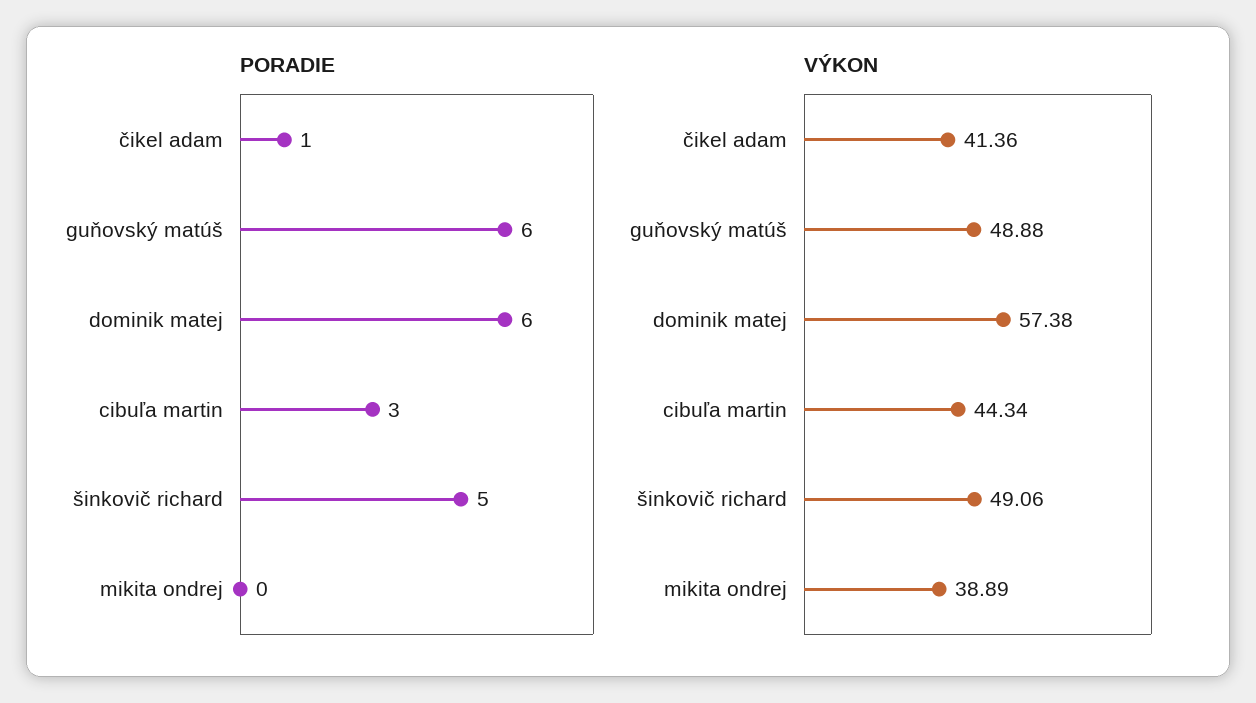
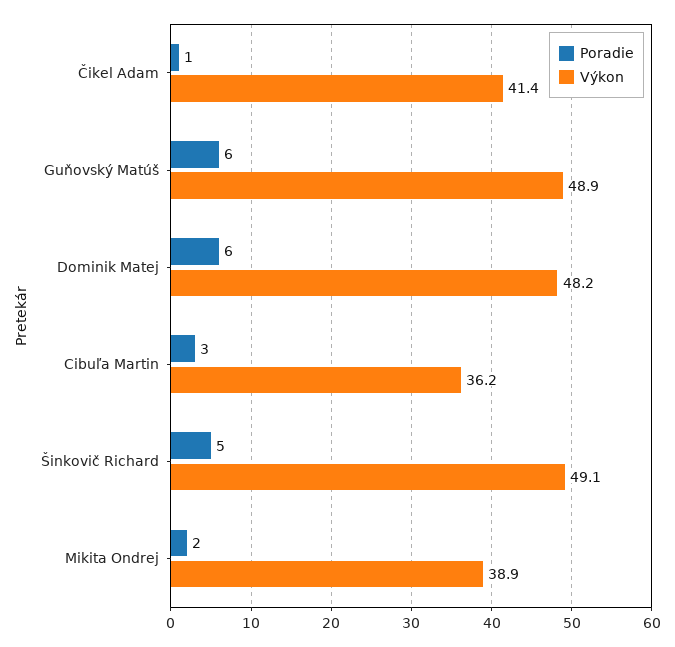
PORADIE, mikita ondrej: 0 -> 2
VÝKON, dominik matej: 57.38 -> 48.2
VÝKON, cibuľa martin: 44.34 -> 36.2

